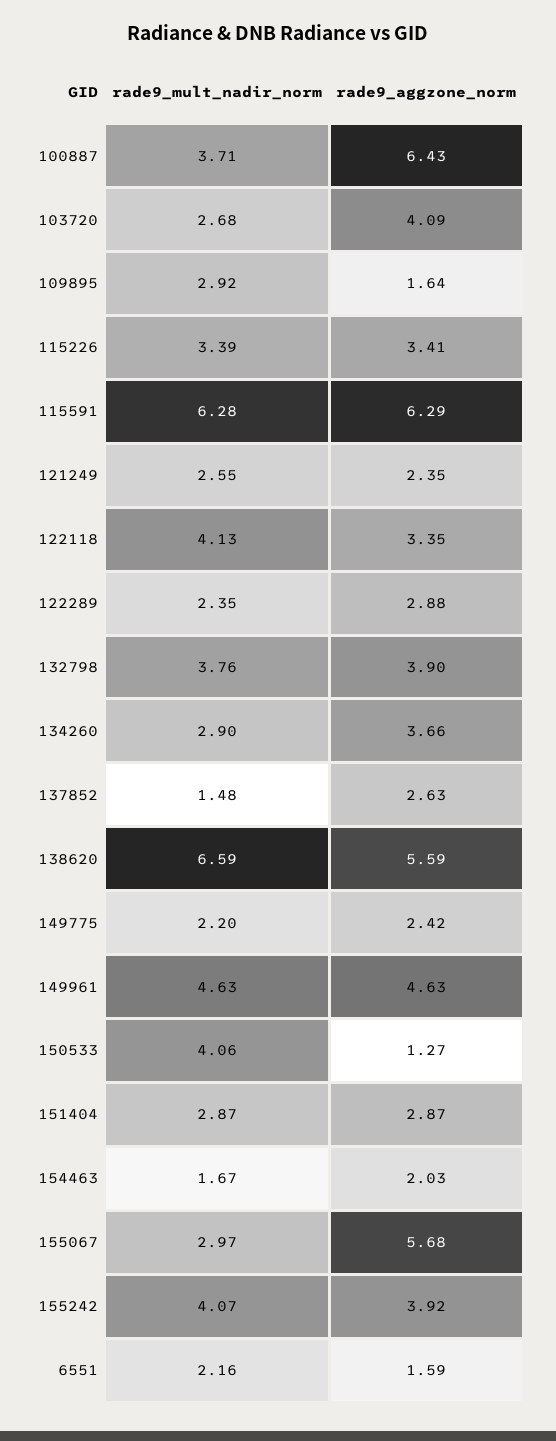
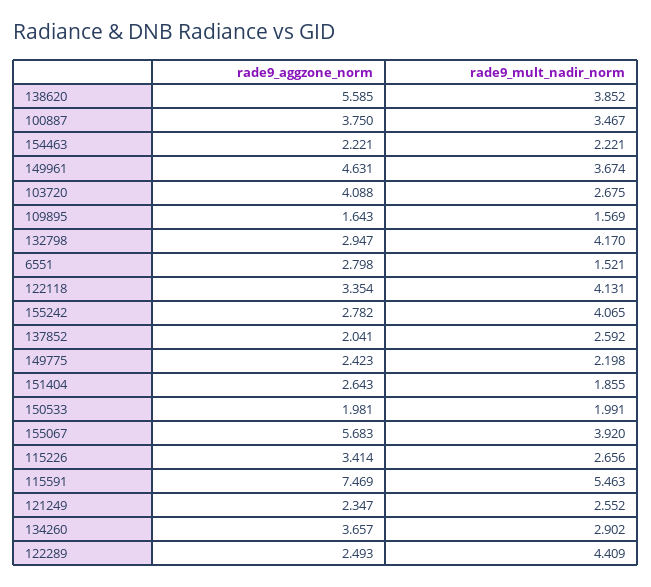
rade9_mult_nadir_norm, 100887: 3.71 -> 3.467
rade9_aggzone_norm, 100887: 6.43 -> 3.75
rade9_mult_nadir_norm, 109895: 2.92 -> 1.569
rade9_mult_nadir_norm, 115226: 3.39 -> 2.656
rade9_mult_nadir_norm, 115591: 6.28 -> 5.463
rade9_aggzone_norm, 115591: 6.29 -> 7.469
rade9_mult_nadir_norm, 122289: 2.35 -> 4.409
rade9_aggzone_norm, 122289: 2.88 -> 2.493
rade9_mult_nadir_norm, 132798: 3.76 -> 4.17
rade9_aggzone_norm, 132798: 3.9 -> 2.947
rade9_mult_nadir_norm, 137852: 1.48 -> 2.592
rade9_aggzone_norm, 137852: 2.63 -> 2.041
rade9_mult_nadir_norm, 138620: 6.59 -> 3.852
rade9_mult_nadir_norm, 149961: 4.63 -> 3.674
rade9_mult_nadir_norm, 150533: 4.06 -> 1.991
rade9_aggzone_norm, 150533: 1.27 -> 1.981
rade9_mult_nadir_norm, 151404: 2.87 -> 1.855
rade9_aggzone_norm, 151404: 2.87 -> 2.643
rade9_mult_nadir_norm, 154463: 1.67 -> 2.221
rade9_aggzone_norm, 154463: 2.03 -> 2.221
rade9_mult_nadir_norm, 155067: 2.97 -> 3.92
rade9_aggzone_norm, 155242: 3.92 -> 2.782
rade9_mult_nadir_norm, 6551: 2.16 -> 1.521
rade9_aggzone_norm, 6551: 1.59 -> 2.798

